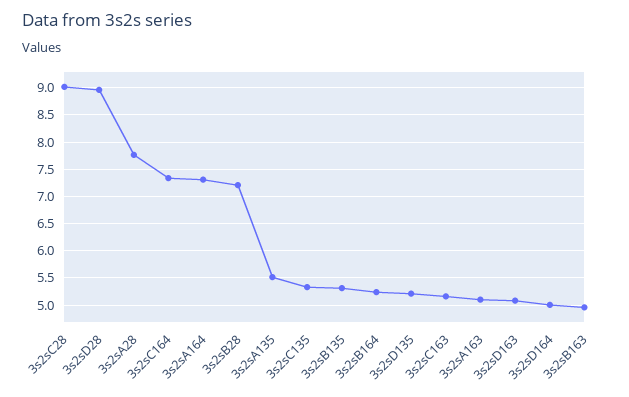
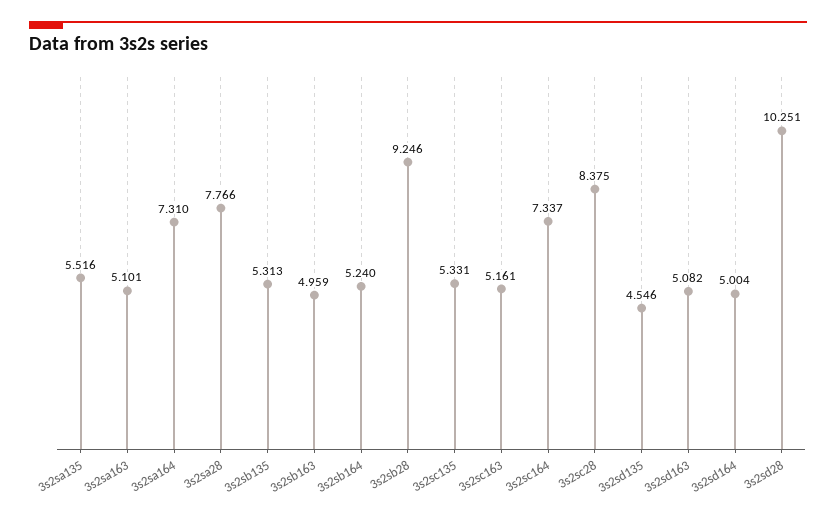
3s2sC28: 9 -> 8.375
3s2sD28: 9 -> 10.251
3s2sB28: 7.25 -> 9.246
3s2sD135: 5.25 -> 4.546

